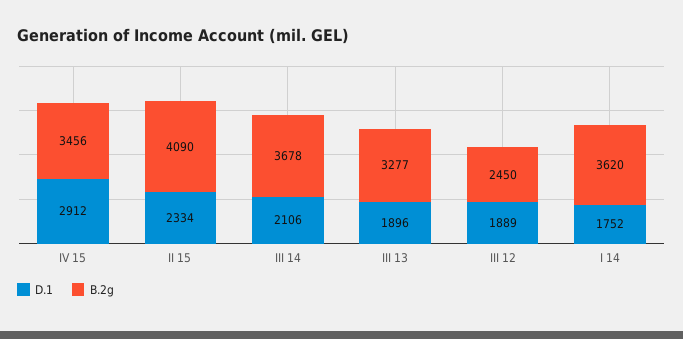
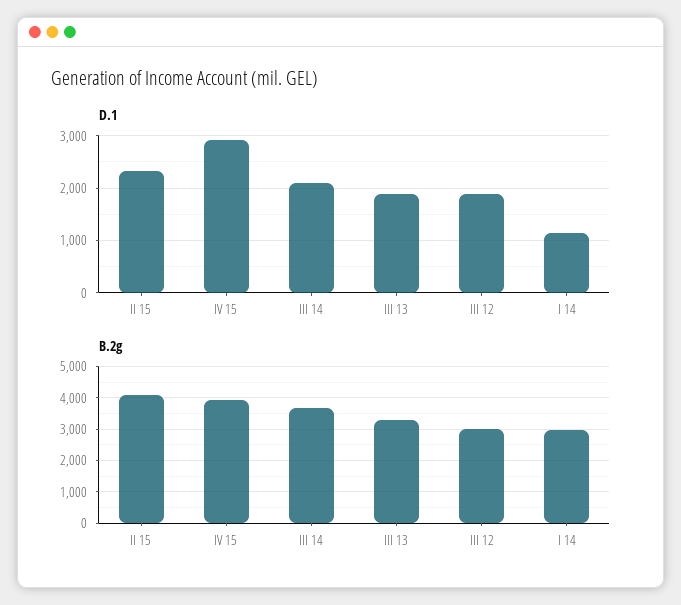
B.2g, IV 15: 3456 -> 4000
B.2g, III 12: 2450 -> 3000
D.1, I 14: 1752 -> 1200
B.2g, I 14: 3620 -> 3000

